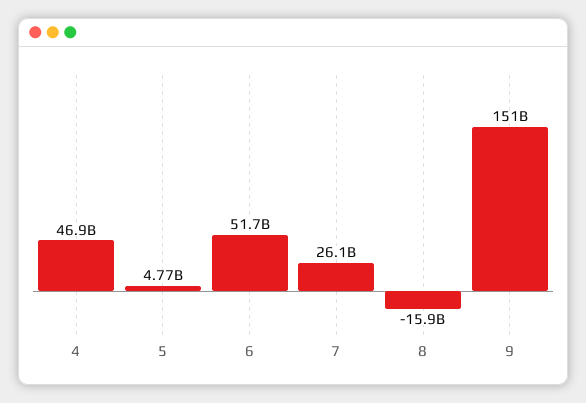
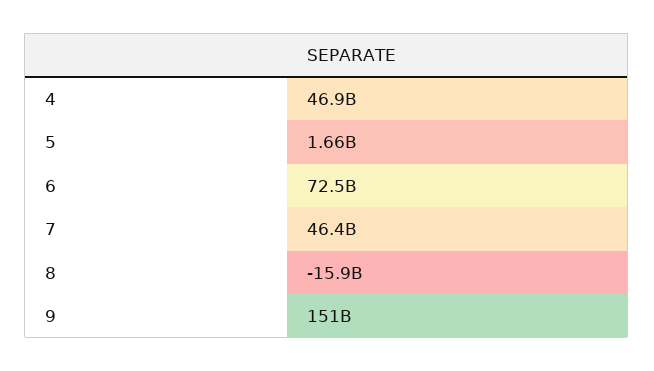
5: 4770000000 -> 1660000000
6: 51700000000 -> 72500000000
7: 26100000000 -> 46400000000

